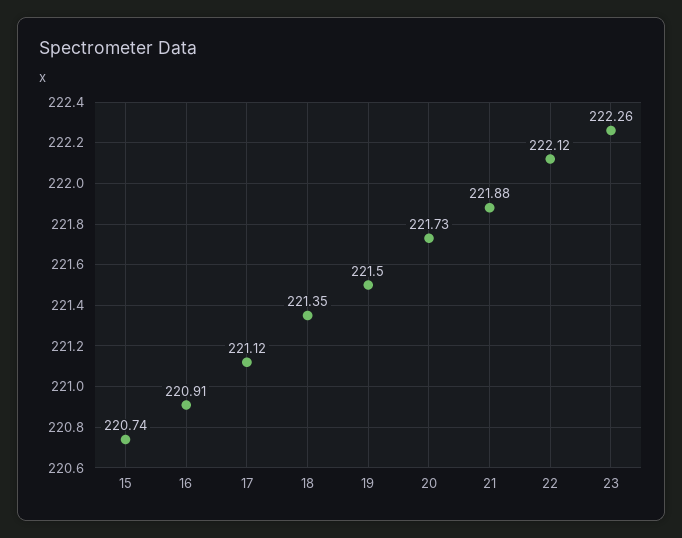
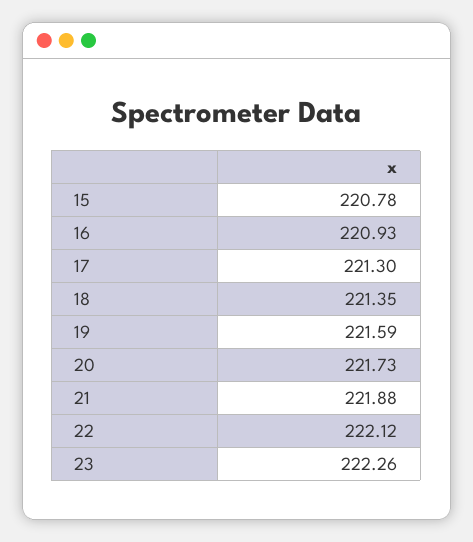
15: 220.74 -> 220.78
16: 220.91 -> 220.93
17: 221.12 -> 221.3
19: 221.5 -> 221.59

